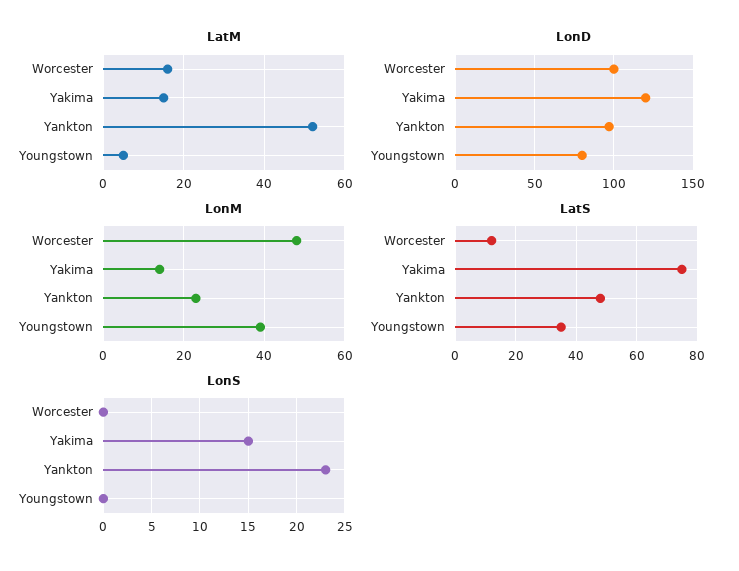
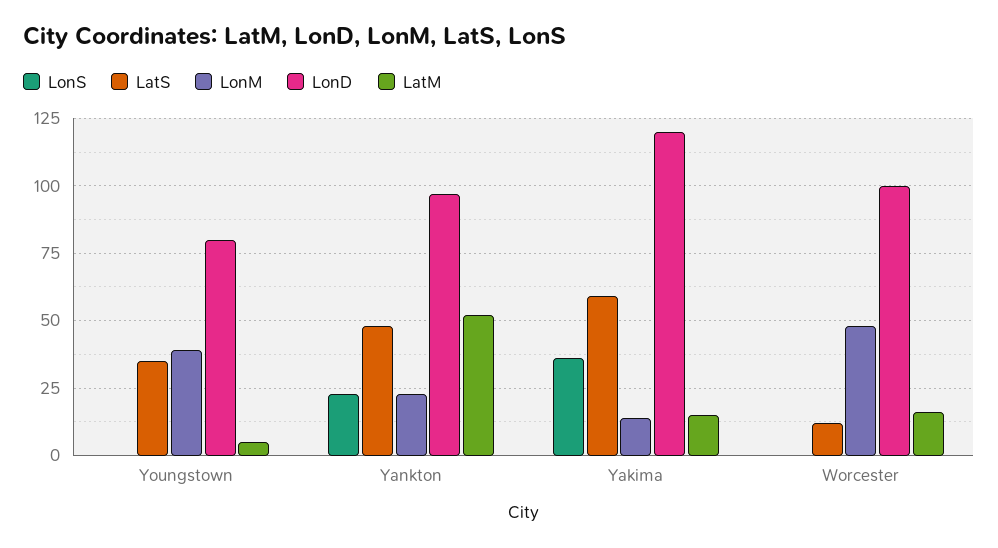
LatS, Yakima: 75 -> 60
LonS, Yakima: 15 -> 35

